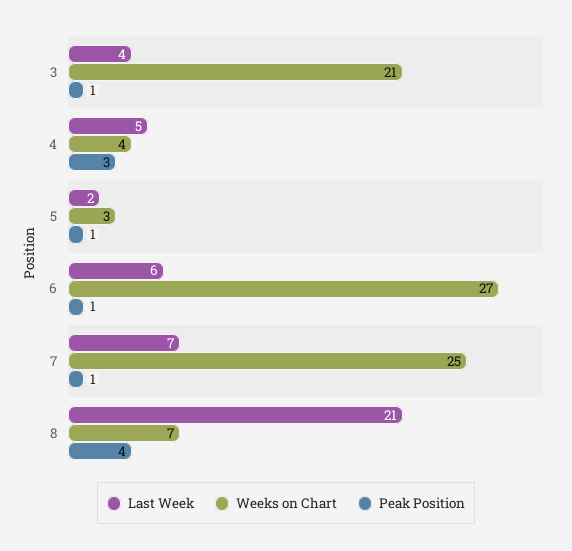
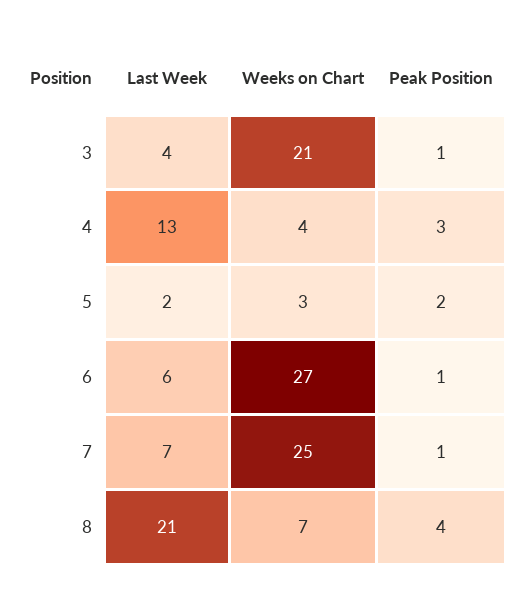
Last Week, 4: 5 -> 13
Peak Position, 5: 1 -> 2

